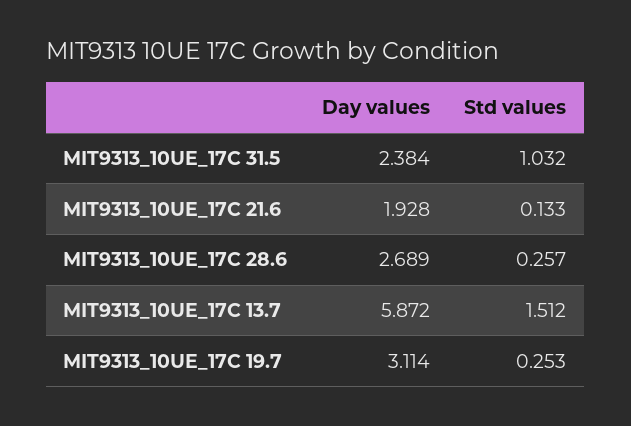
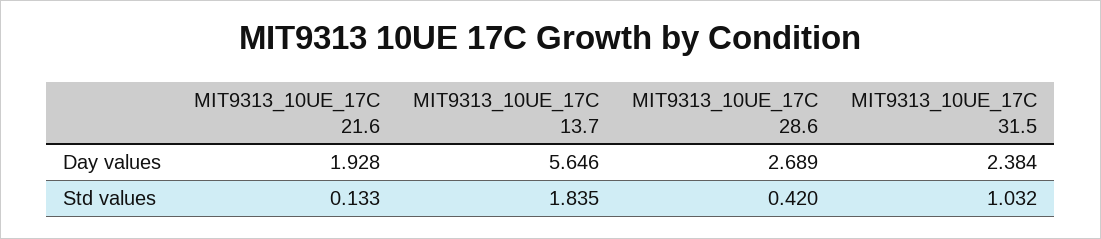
Std values, MIT9313_10UE_17C 28.6: 0.257 -> 0.42
Day values, MIT9313_10UE_17C 13.7: 5.872 -> 5.646
Std values, MIT9313_10UE_17C 13.7: 1.512 -> 1.835
Day values, MIT9313_10UE_17C 19.7: 3.114 -> none
Std values, MIT9313_10UE_17C 19.7: 0.253 -> none

